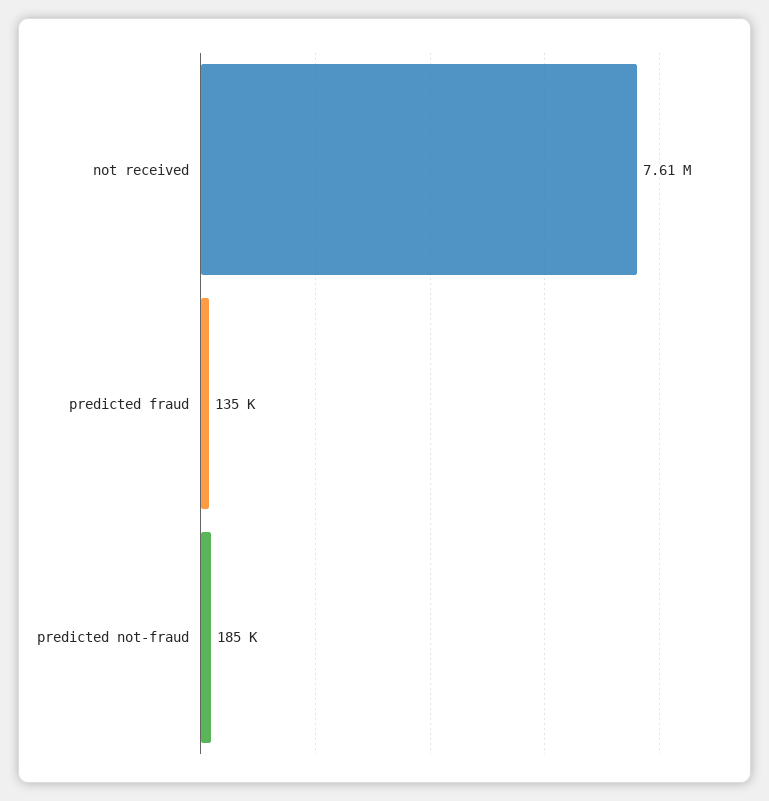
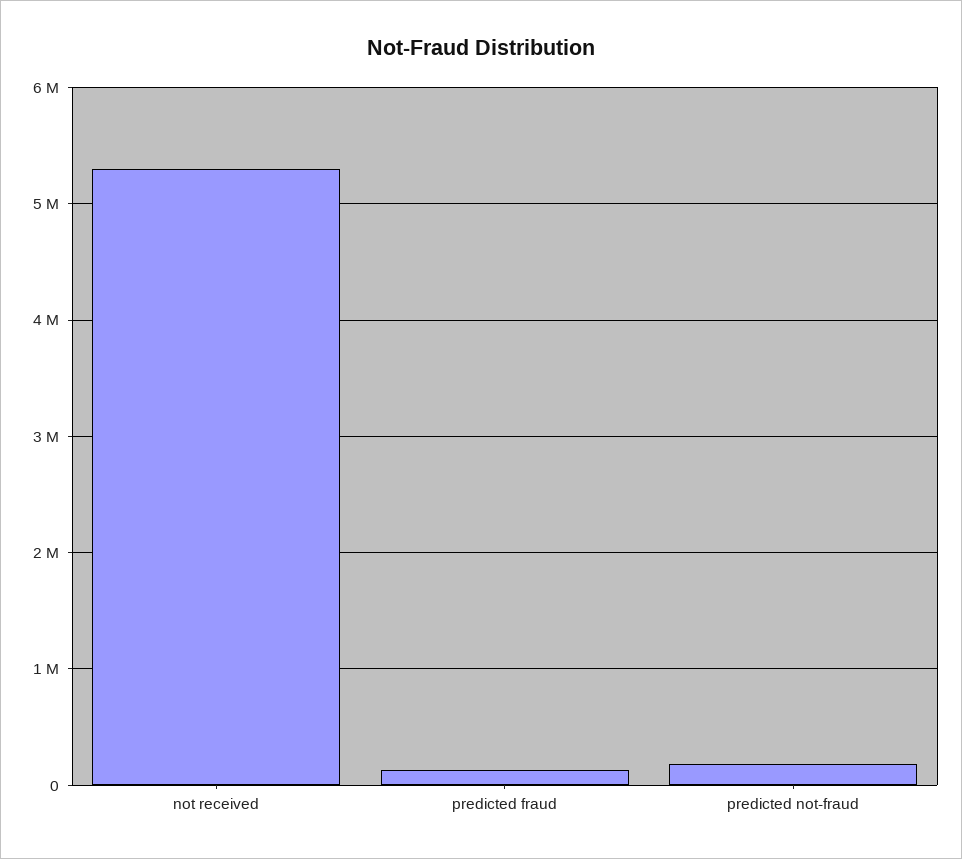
not received: 7610000 -> 5300000

